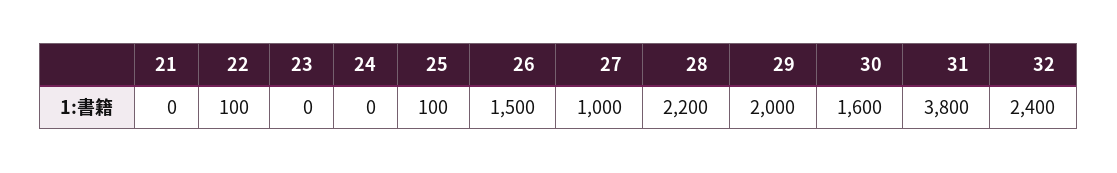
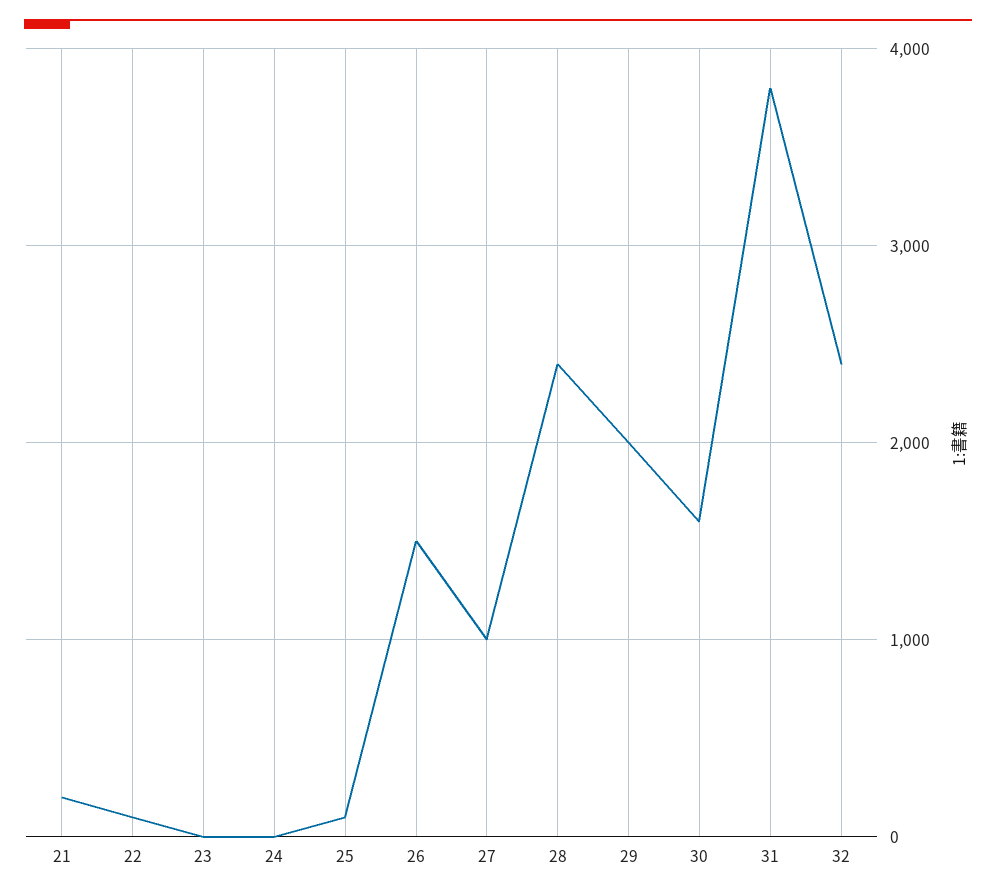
21: 0 -> 200
28: 2200 -> 2400

